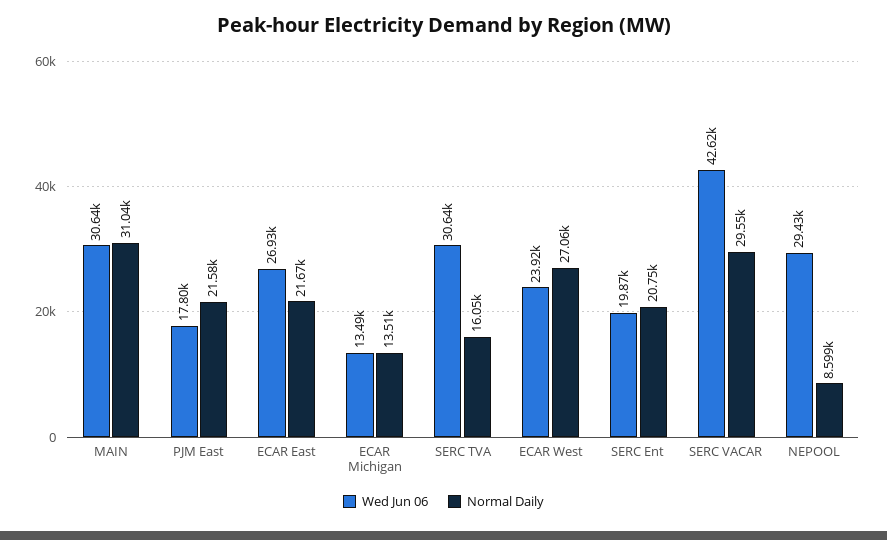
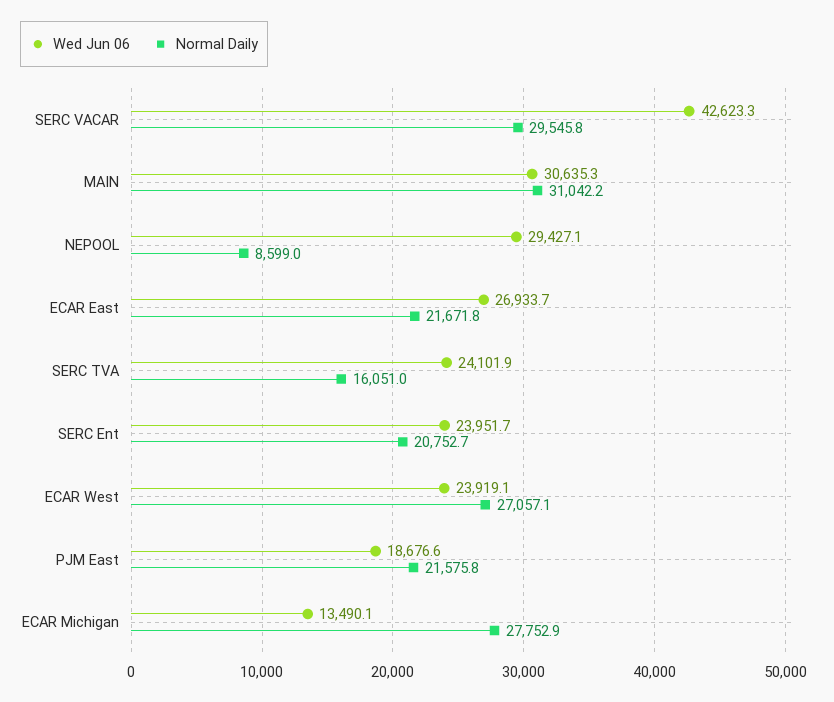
Wed Jun 06, PJM East: 17800 -> 18676.6
Normal Daily, ECAR Michigan: 13510 -> 27752.9
Wed Jun 06, SERC TVA: 30640 -> 24101.9
Wed Jun 06, SERC Ent: 19870 -> 23951.7

